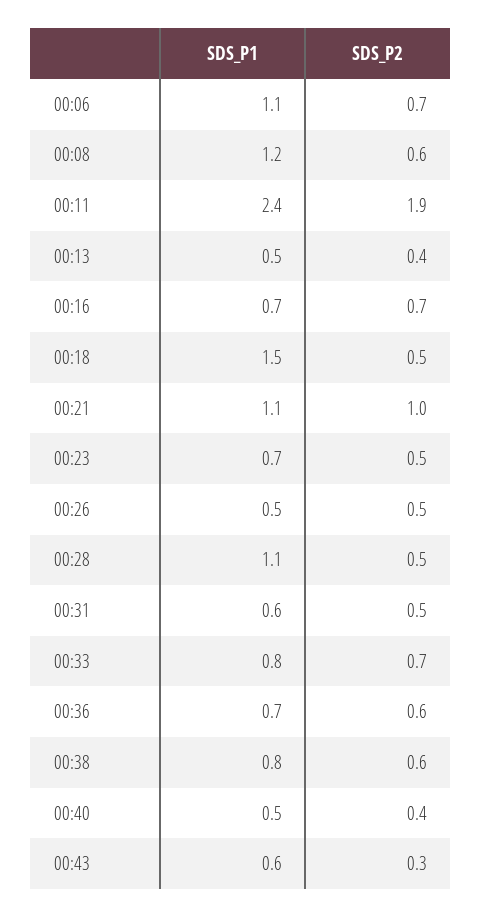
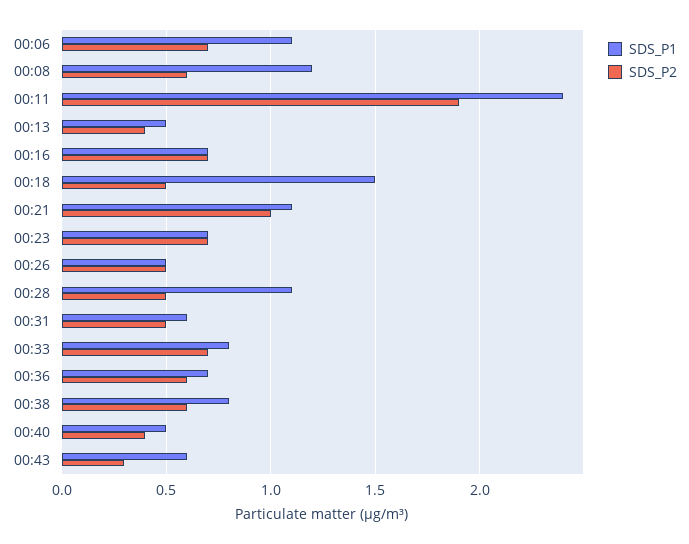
SDS_P2, 00:23: 0.5 -> 0.7

